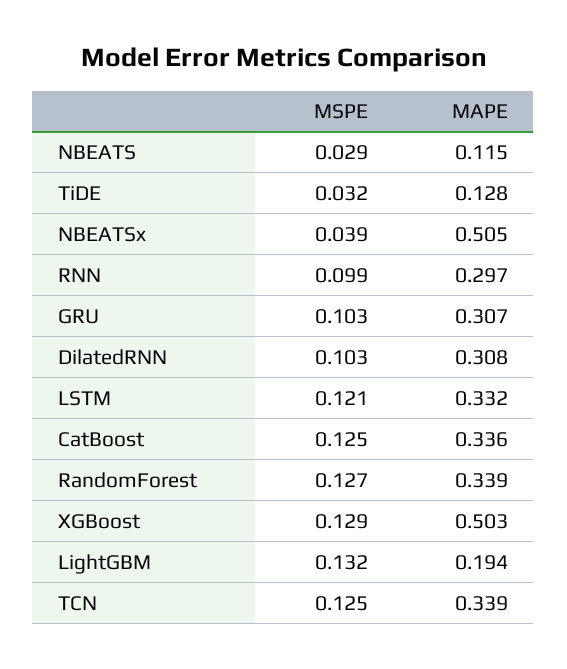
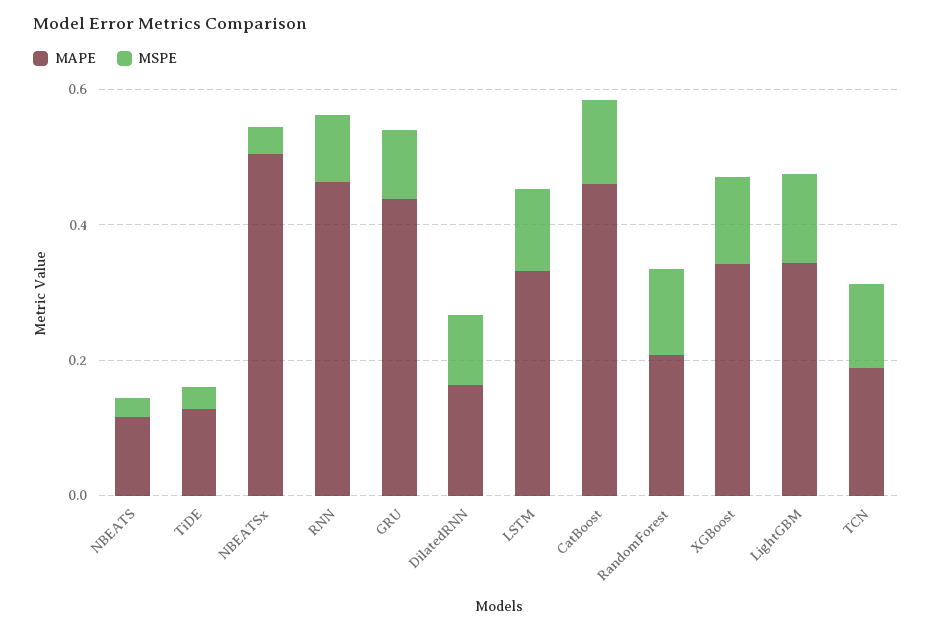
MAPE, RNN: 0.297 -> 0.45
MAPE, GRU: 0.307 -> 0.45
MAPE, DilatedRNN: 0.308 -> 0.15
MAPE, CatBoost: 0.336 -> 0.45
MAPE, RandomForest: 0.339 -> 0.2
MAPE, XGBoost: 0.503 -> 0.35
MAPE, LightGBM: 0.194 -> 0.35
MAPE, TCN: 0.339 -> 0.2

